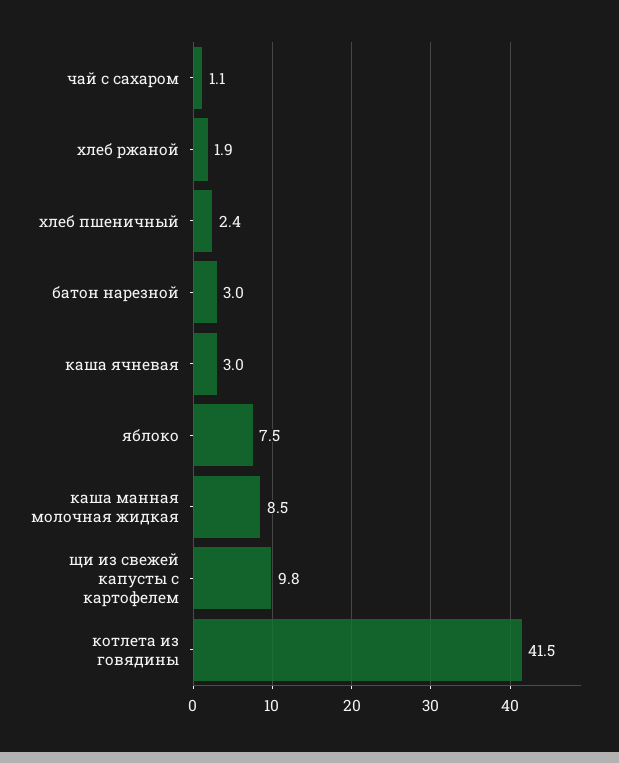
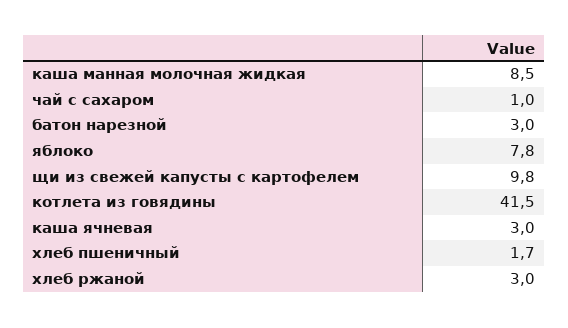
чай с сахаром: 1.1 -> 1
хлеб ржаной: 1.9 -> 3
хлеб пшеничный: 2.4 -> 1.7
яблоко: 7.5 -> 7.8

